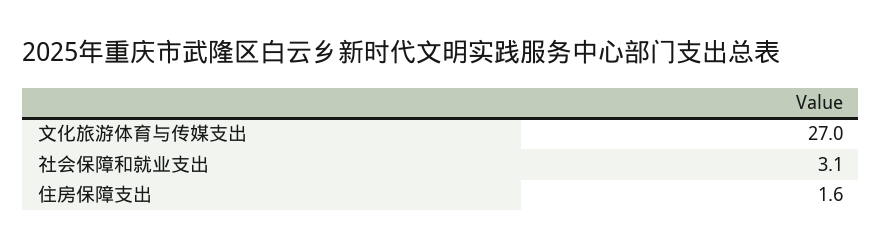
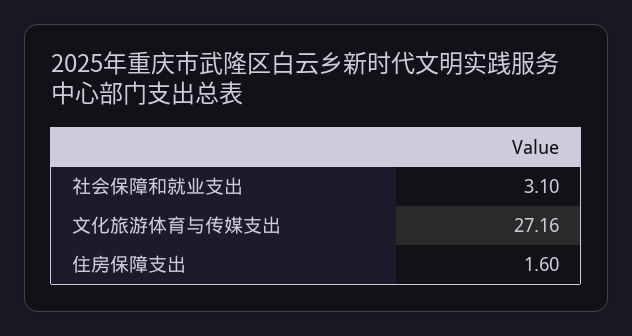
文化旅游体育与传媒支出: 27 -> 27.16

